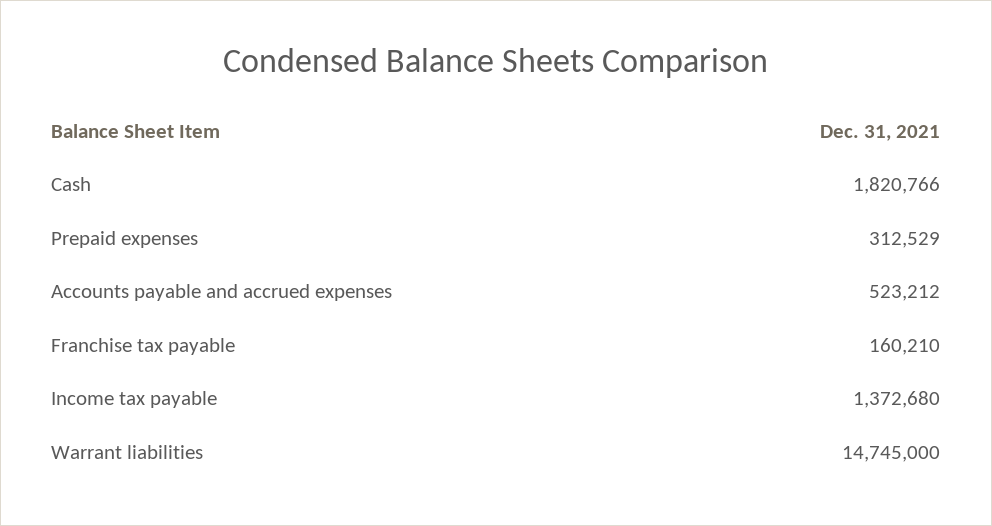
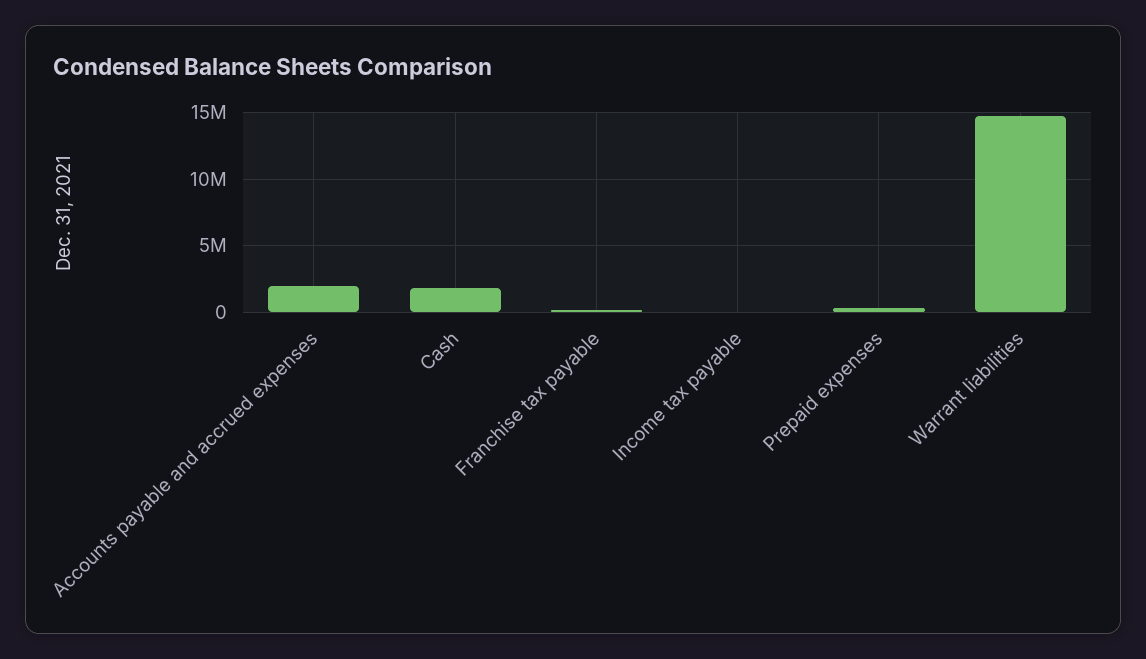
Accounts payable and accrued expenses: 523212 -> 2000000
Income tax payable: 1372680 -> 0

